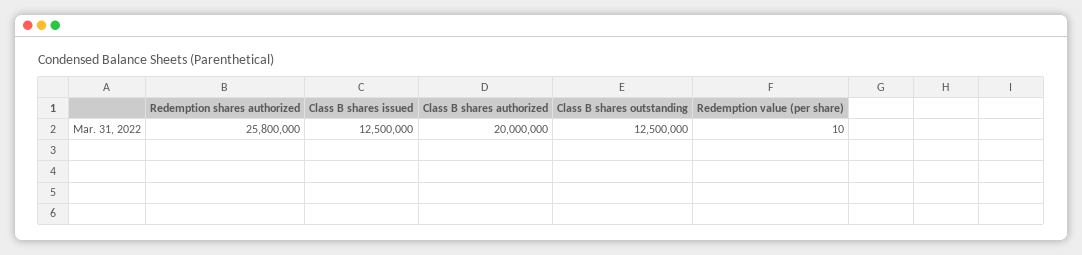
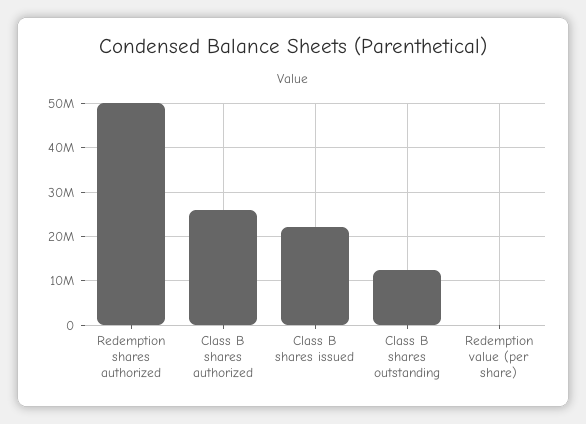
Redemption shares authorized: 25800000 -> 50000000
Class B shares issued: 12500000 -> 22000000
Class B shares authorized: 20000000 -> 26000000

